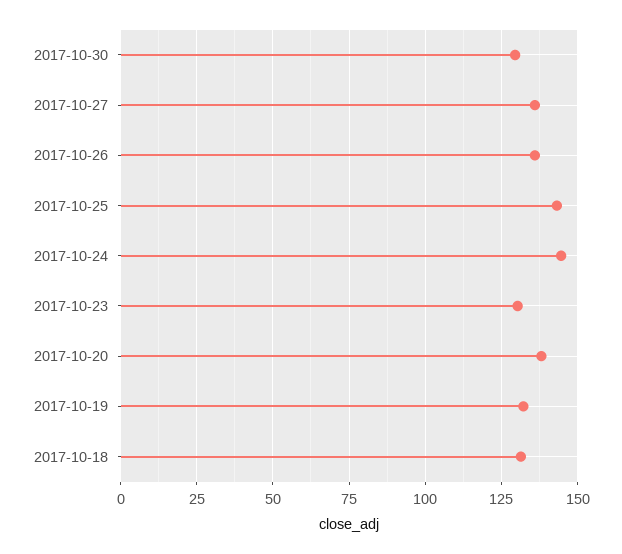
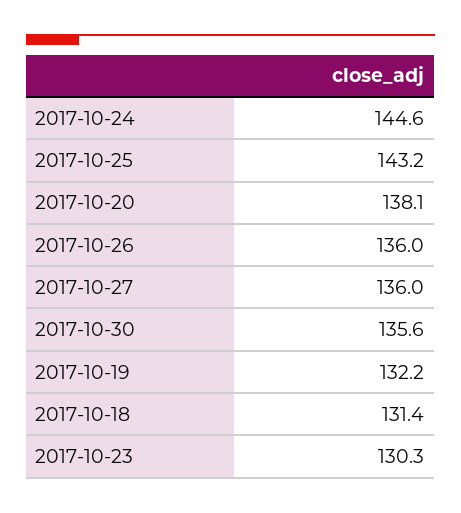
2017-10-30: 130 -> 135.6

